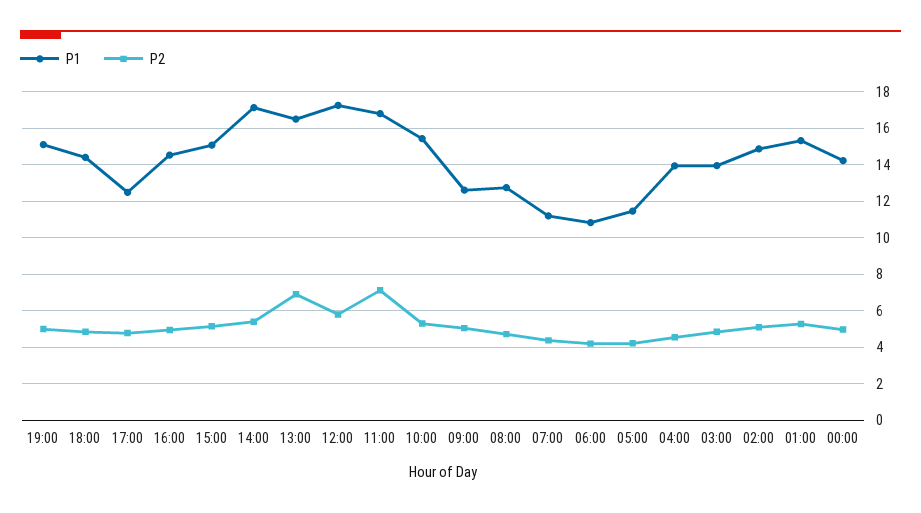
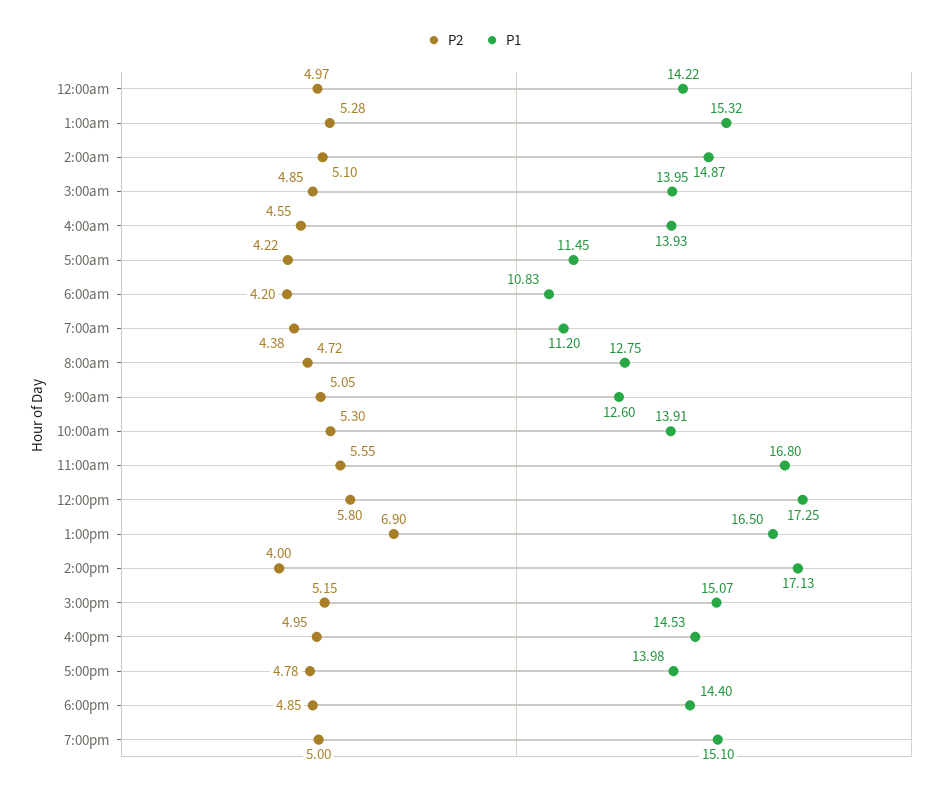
P1, 17:00: 12.5 -> 13.98
P2, 14:00: 5.5 -> 4
P2, 11:00: 7 -> 5.55
P1, 10:00: 15.5 -> 13.91

